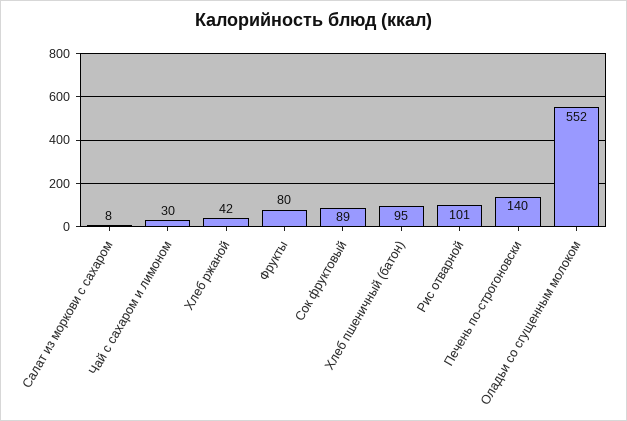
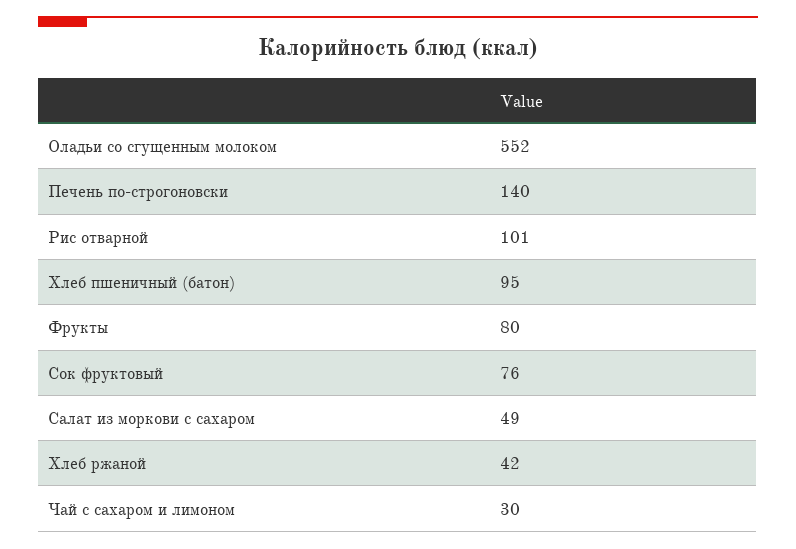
Салат из моркови с сахаром: 8 -> 49
Сок фруктовый: 89 -> 76

